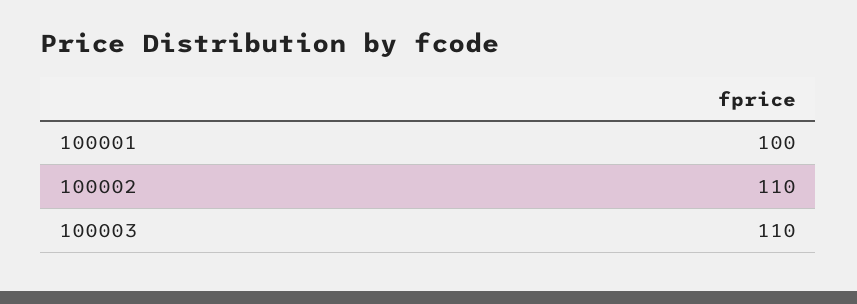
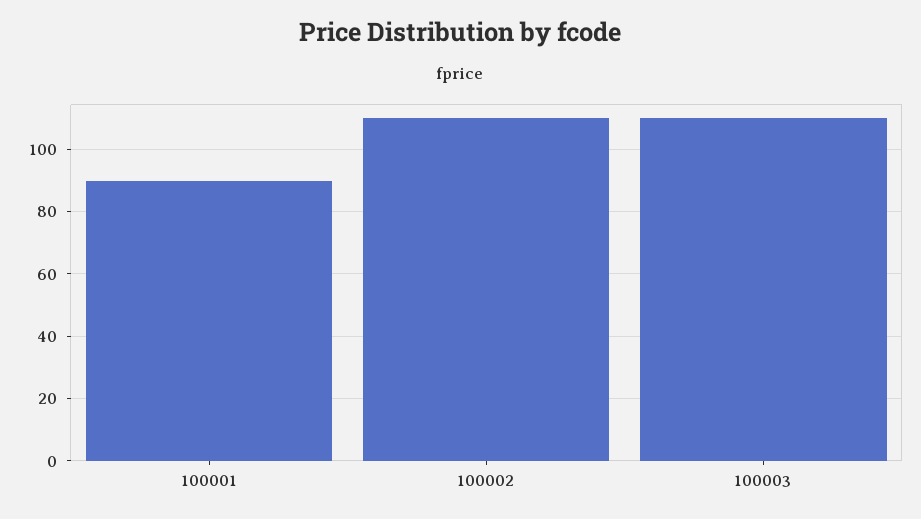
100001: 100 -> 90

